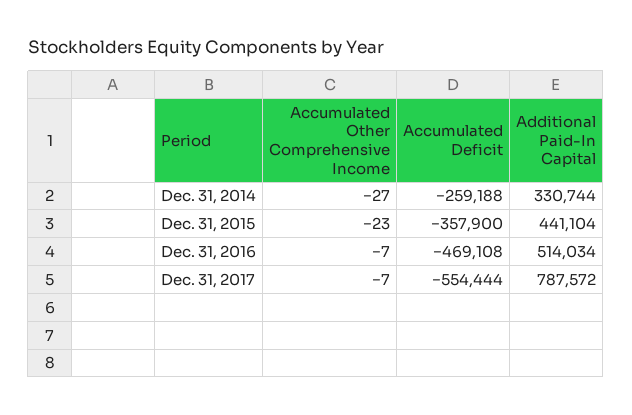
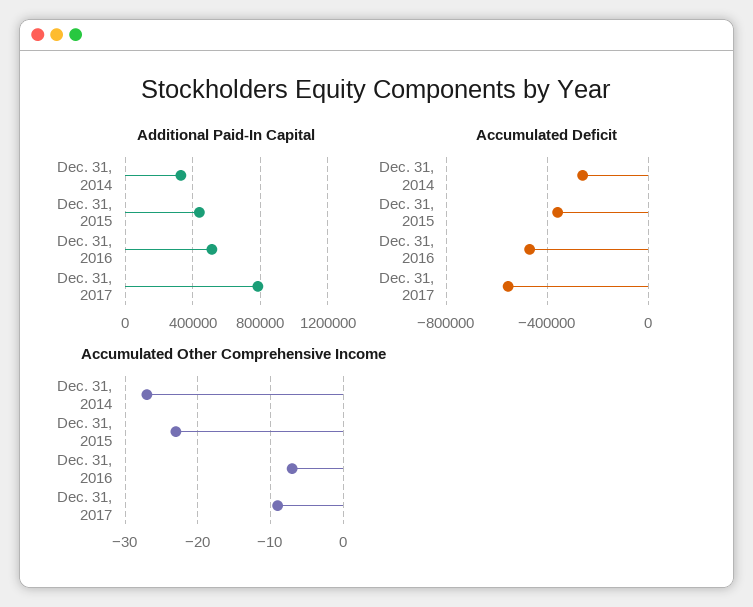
Accumulated Other Comprehensive Income, Dec. 31, 2017: -7 -> -9

